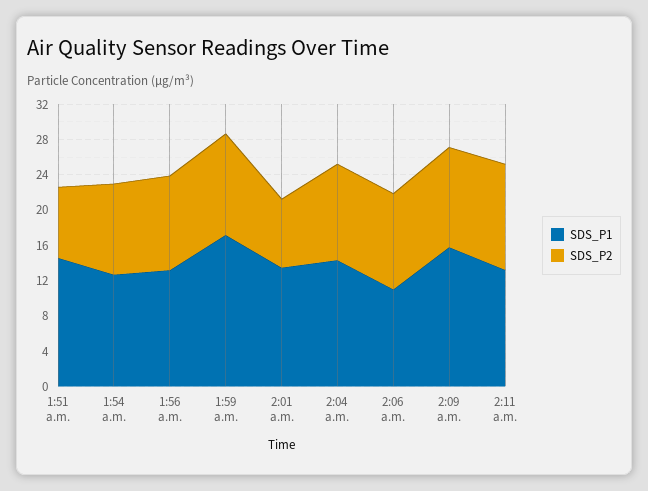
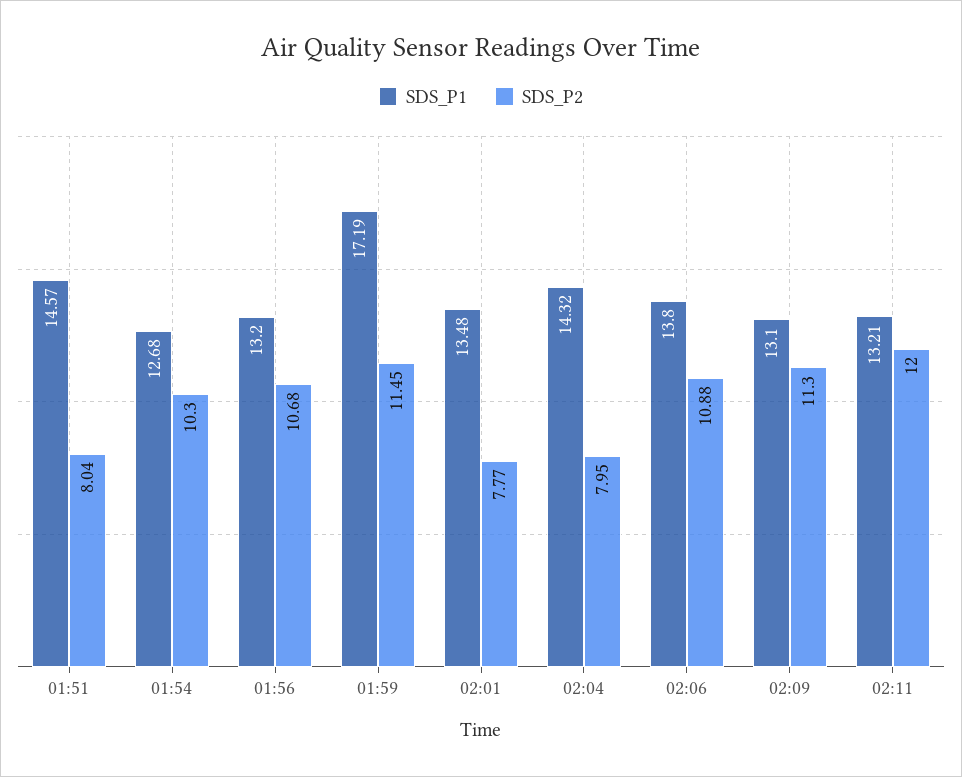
SDS_P2, 2:04 a.m.: 11 -> 7.95
SDS_P1, 2:06 a.m.: 11 -> 13.8
SDS_P1, 2:09 a.m.: 16 -> 13.1

